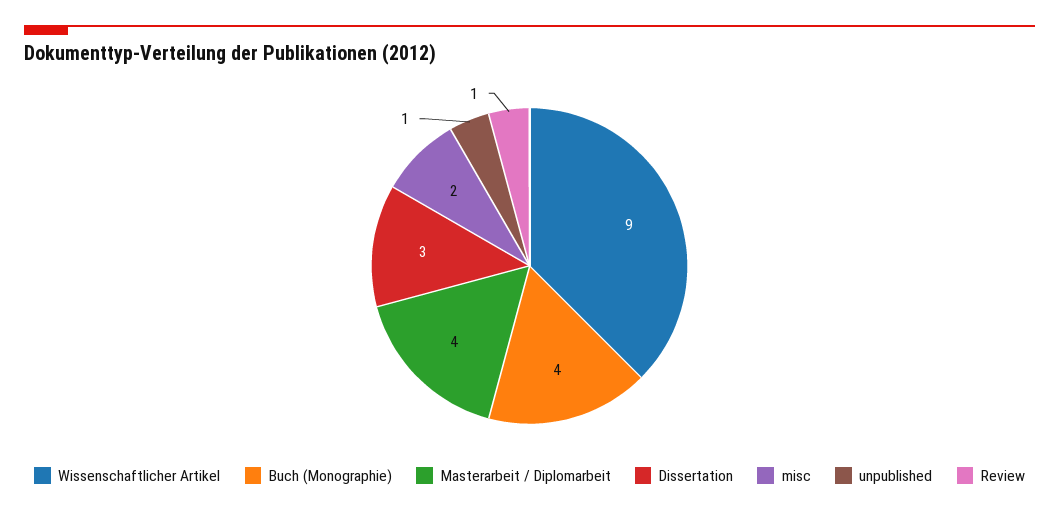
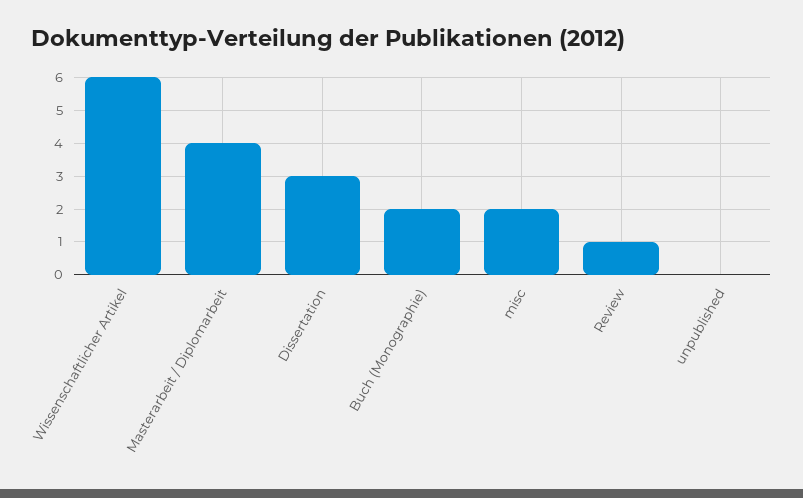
Wissenschaftlicher Artikel: 9 -> 6
Buch (Monographie): 4 -> 2
unpublished: 1 -> 0

